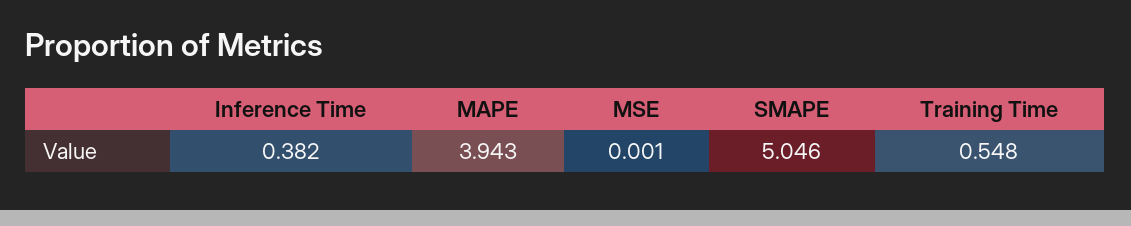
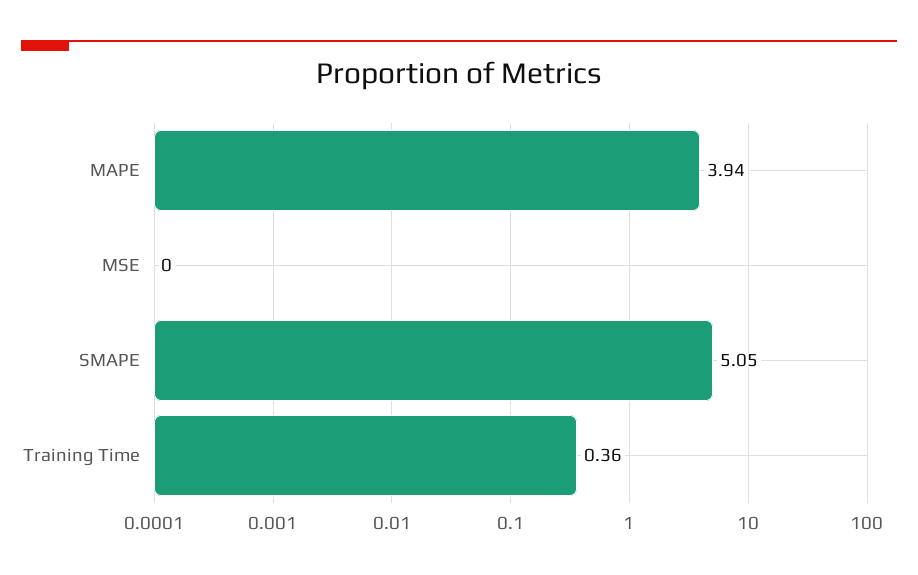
Inference Time: 0.382 -> none
Training Time: 0.548 -> 0.36

